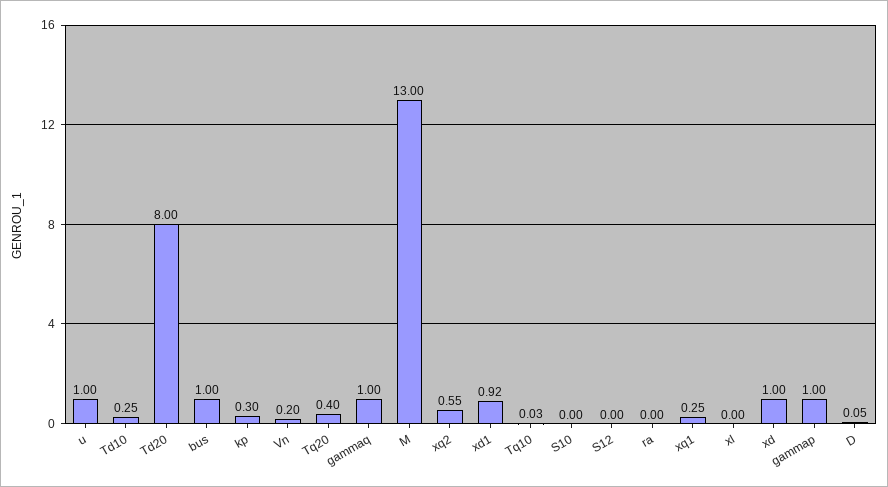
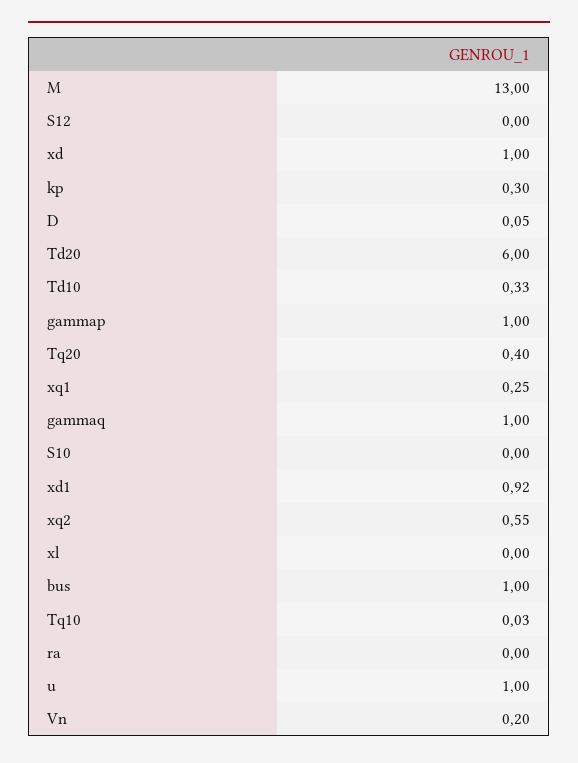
Td10: 0.25 -> 0.33
Td20: 8 -> 6

